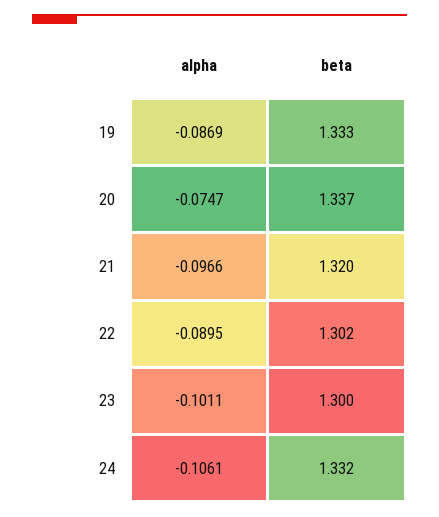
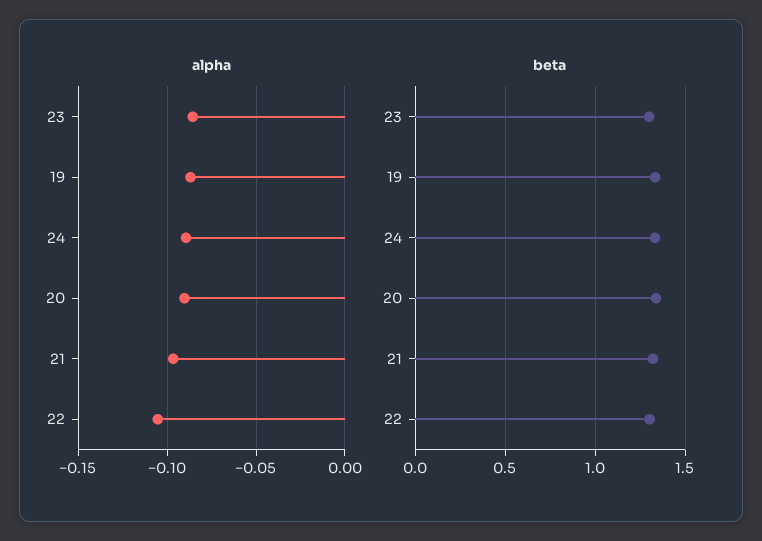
alpha, 20: -0.0747 -> -0.09
alpha, 22: -0.0895 -> -0.105
alpha, 23: -0.1011 -> -0.085
alpha, 24: -0.1061 -> -0.09

